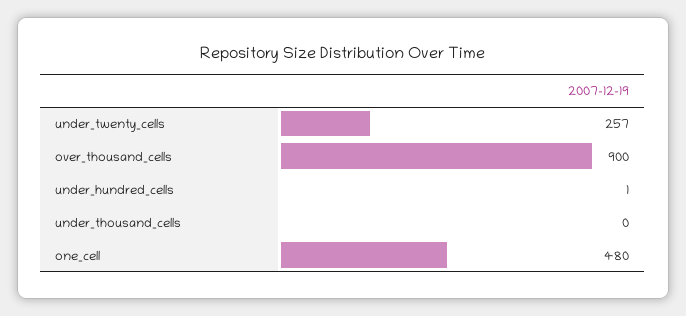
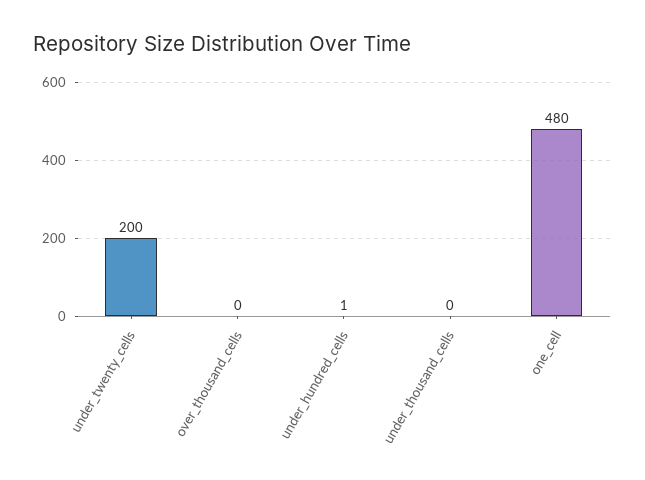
under_twenty_cells: 257 -> 200
over_thousand_cells: 900 -> 0

